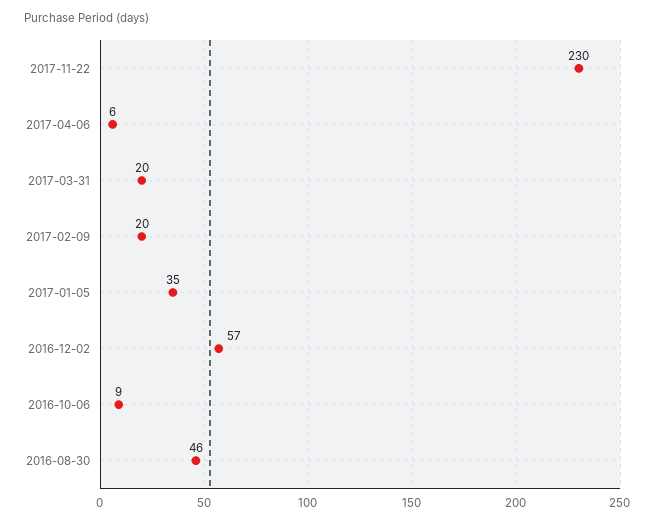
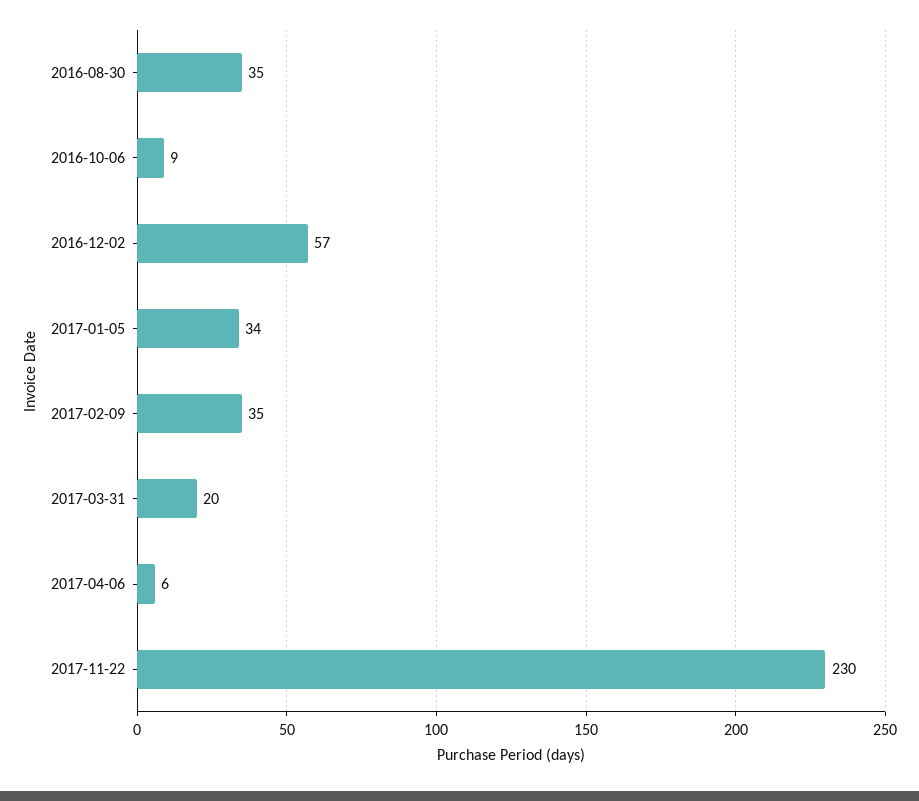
2017-02-09: 20 -> 35
2017-01-05: 35 -> 34
2016-08-30: 46 -> 35

